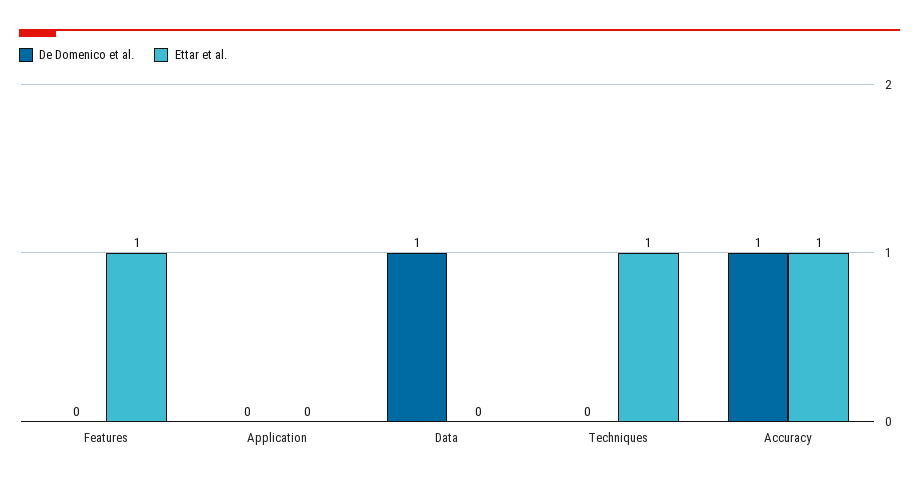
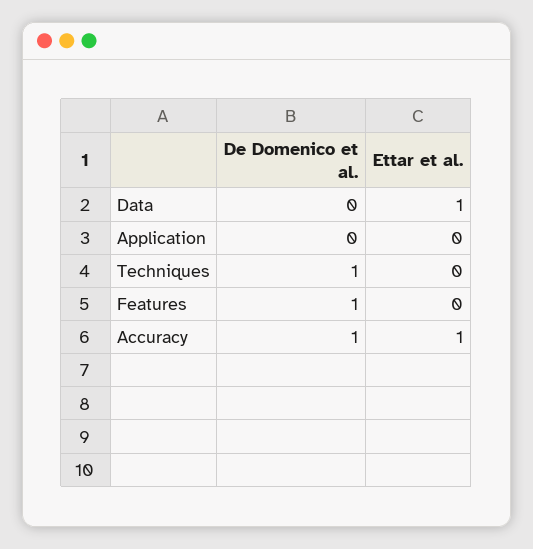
De Domenico et al., Features: 0 -> 1
Ettar et al., Features: 1 -> 0
De Domenico et al., Data: 1 -> 0
Ettar et al., Data: 0 -> 1
De Domenico et al., Techniques: 0 -> 1
Ettar et al., Techniques: 1 -> 0

